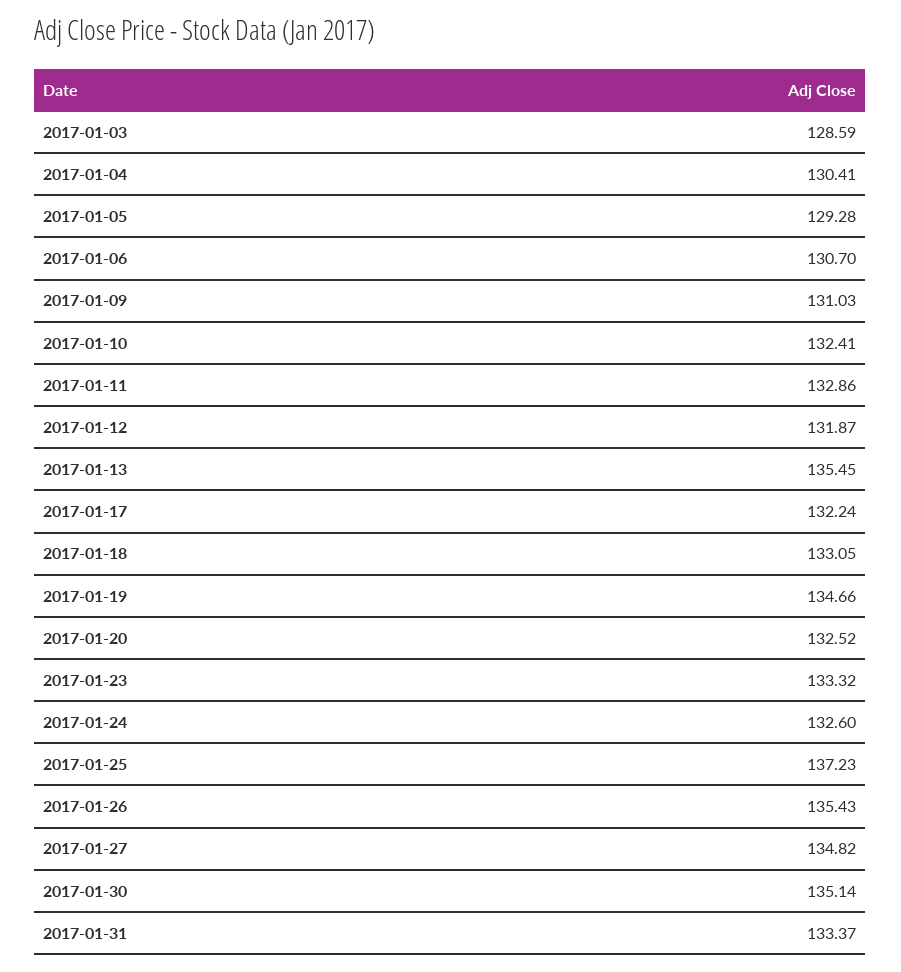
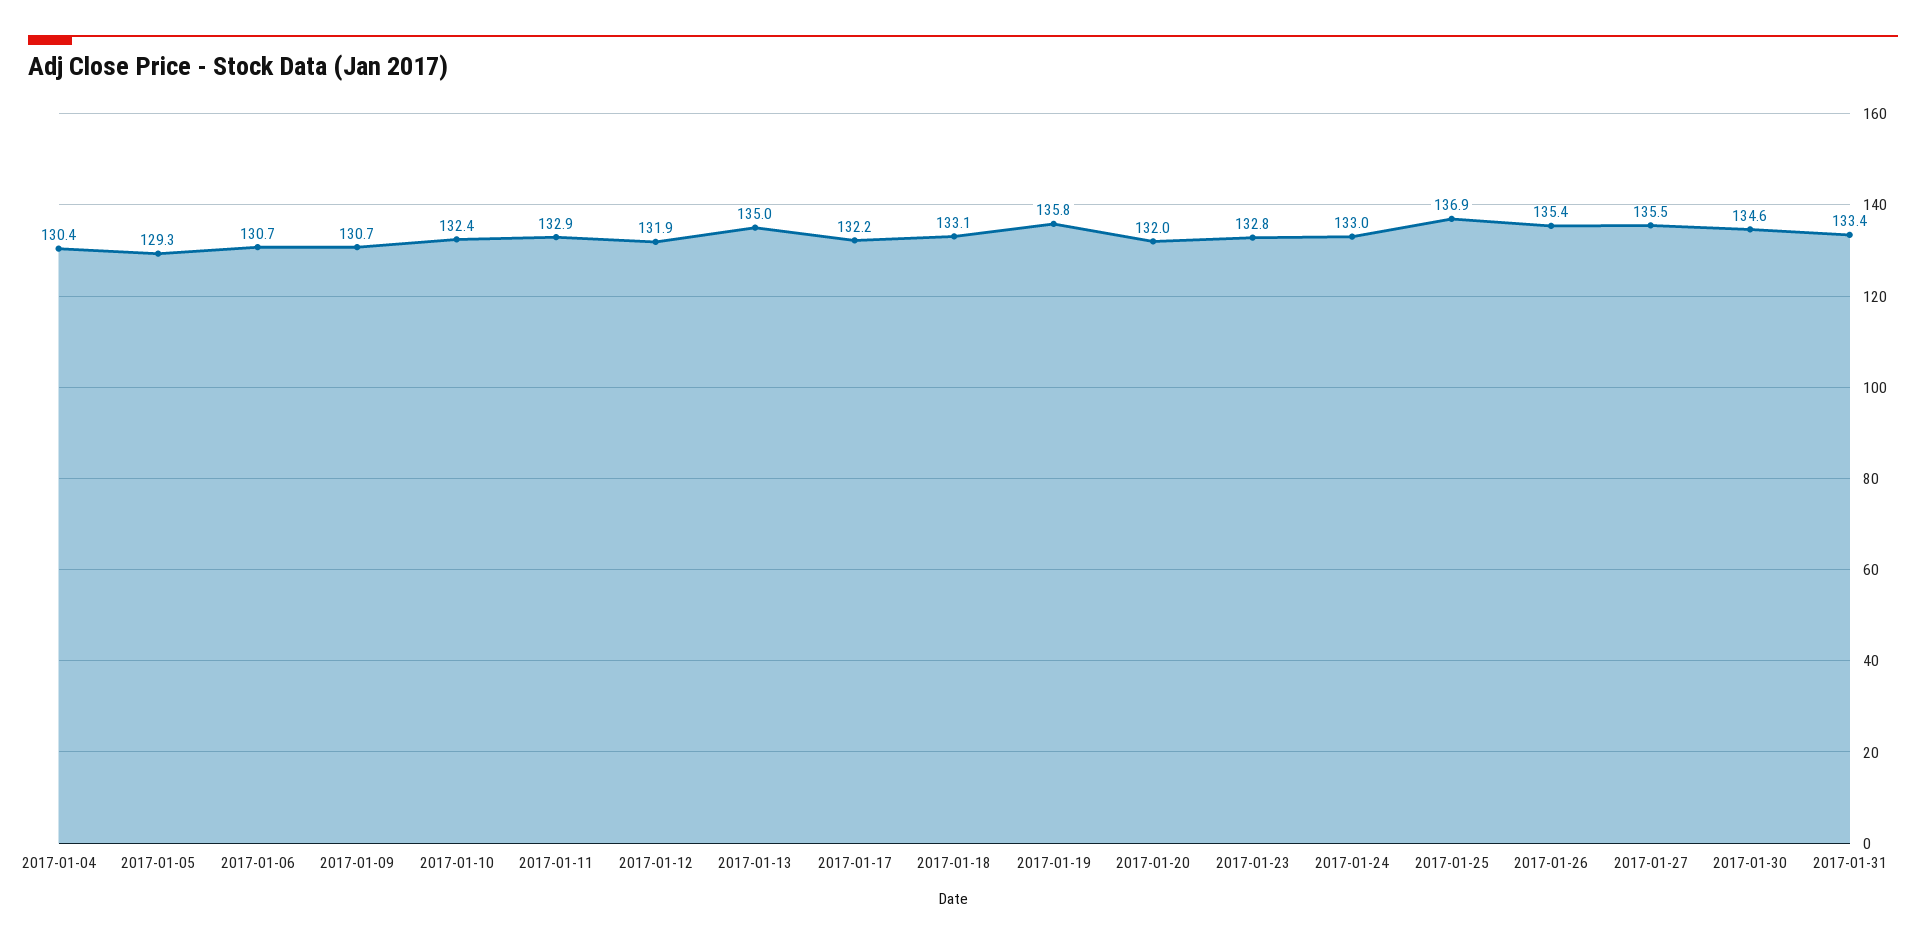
2017-01-03: 128.59 -> none
2017-01-09: 131.03 -> 130.7
2017-01-13: 135.45 -> 135
2017-01-19: 134.66 -> 135.8
2017-01-20: 132.52 -> 132
2017-01-23: 133.32 -> 132.8
2017-01-24: 132.6 -> 133
2017-01-25: 137.23 -> 136.9
2017-01-27: 134.82 -> 135.5
2017-01-30: 135.14 -> 134.6

